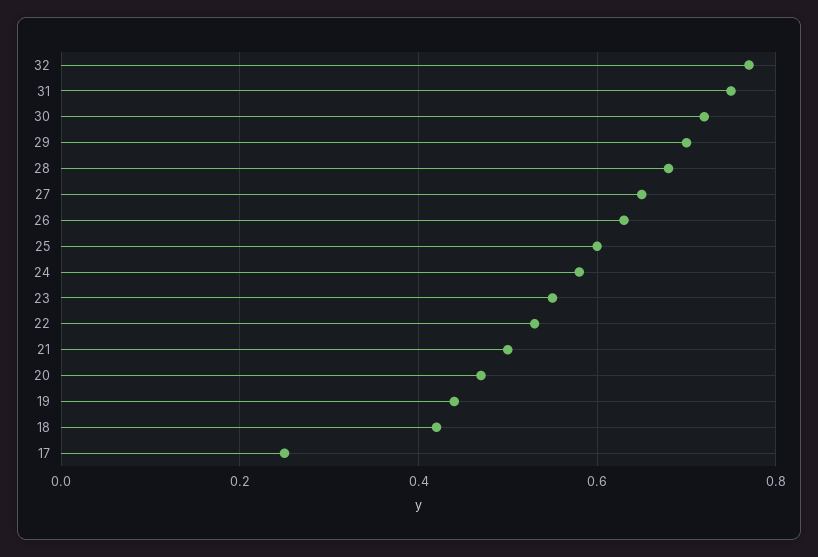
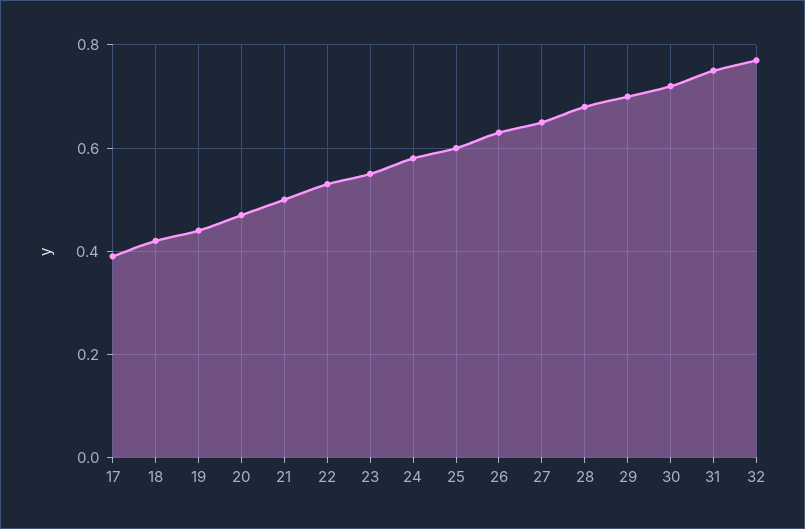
17: 0.25 -> 0.4

